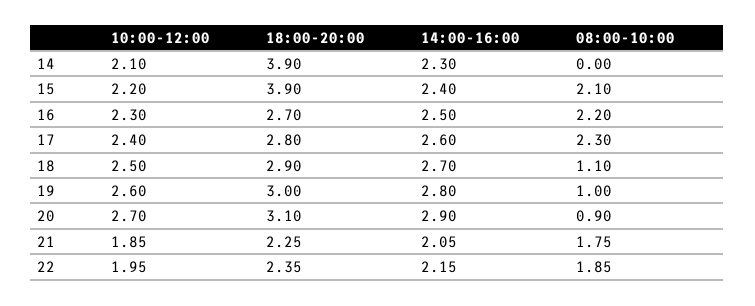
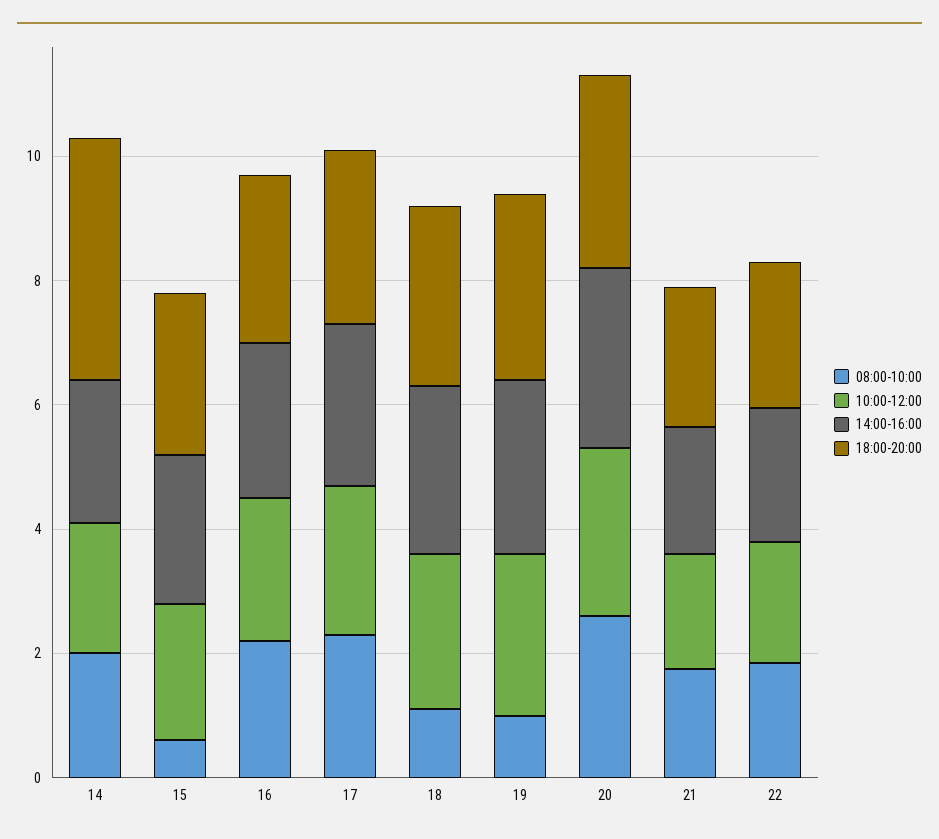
08:00-10:00, 14: 0 -> 2
18:00-20:00, 15: 3.9 -> 2.5
08:00-10:00, 15: 2.1 -> 0.5
08:00-10:00, 20: 0.9 -> 2.5

